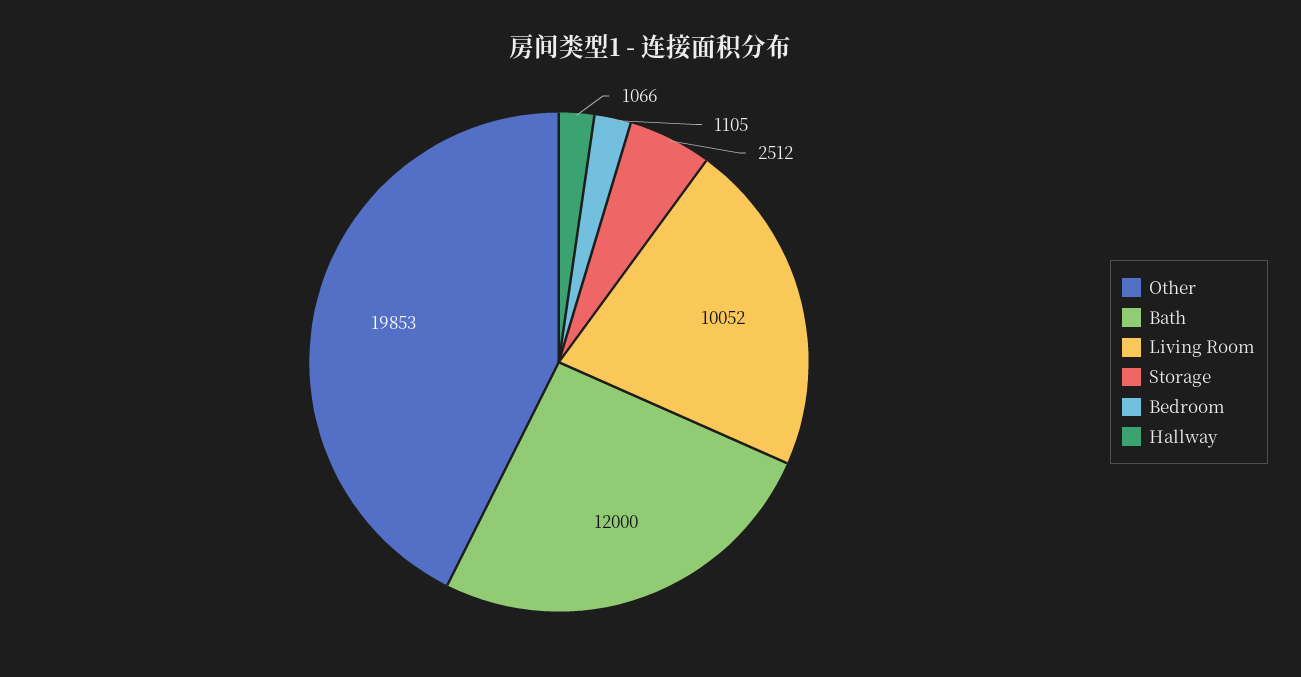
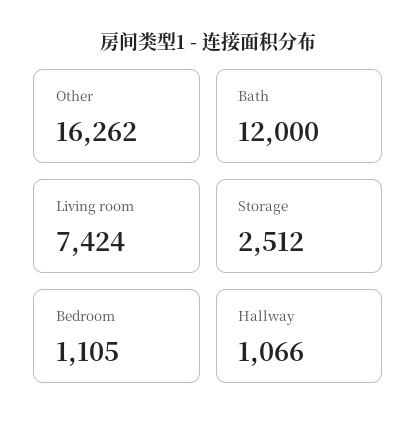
Other: 19853 -> 16262
Living Room: 10052 -> 7424

